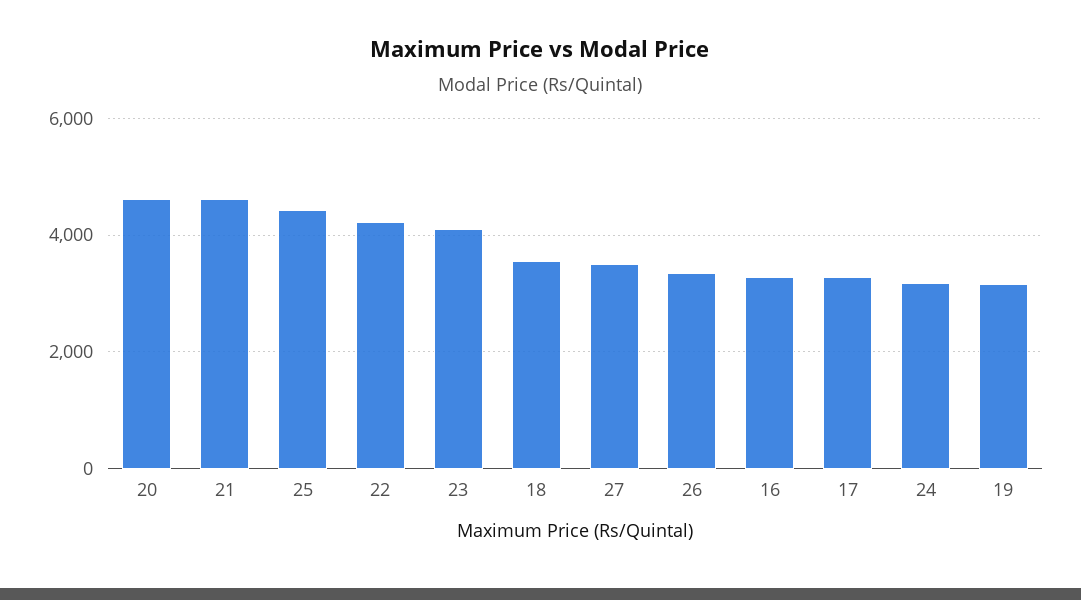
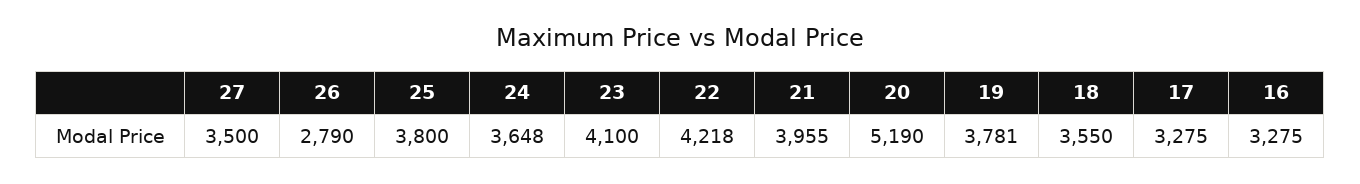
20: 4600 -> 5190
21: 4600 -> 3955
25: 4400 -> 3800
26: 3400 -> 2790
24: 3200 -> 3648
19: 3200 -> 3781

